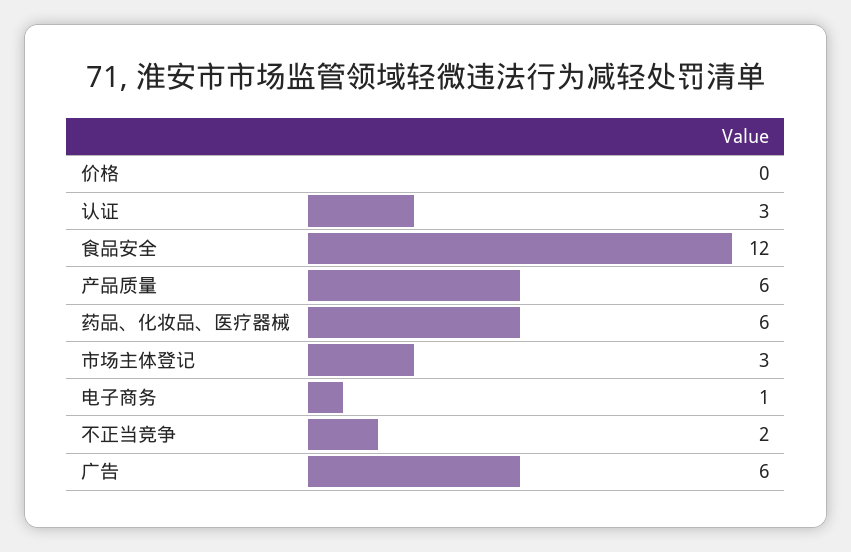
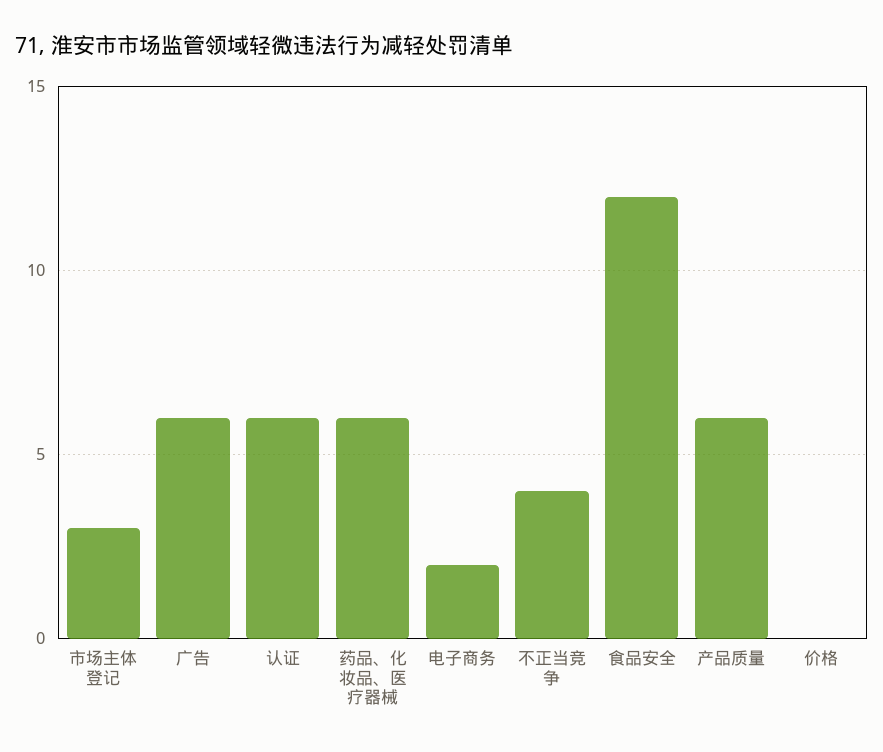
认证: 3 -> 6
电子商务: 1 -> 2
不正当竞争: 2 -> 4

